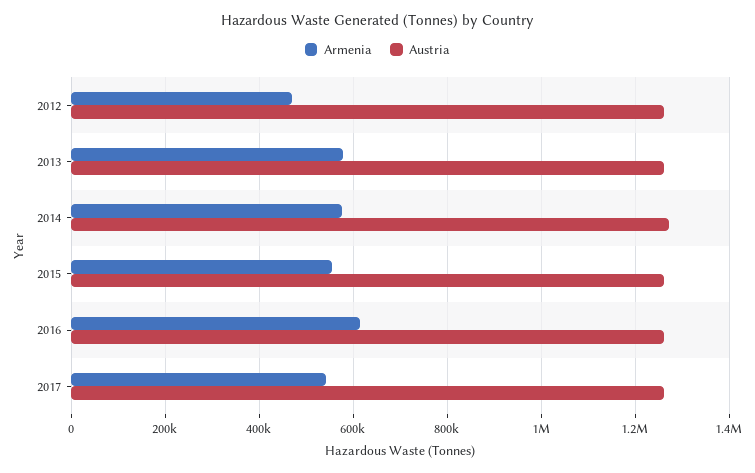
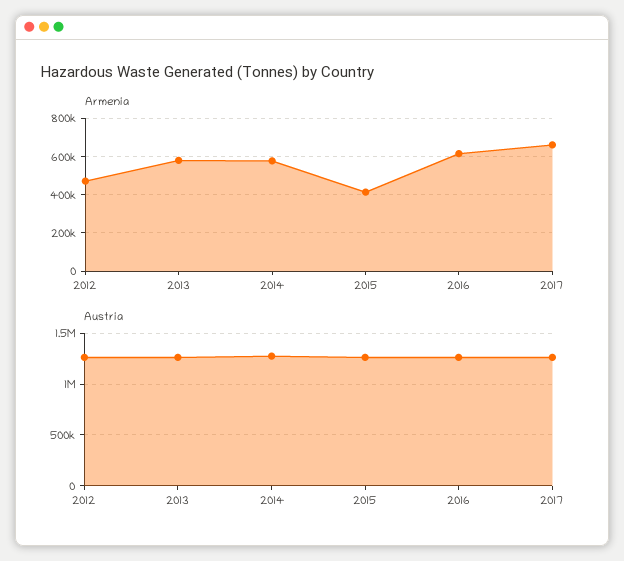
Armenia, 2015: 560000 -> 400000
Armenia, 2017: 540000 -> 650000

